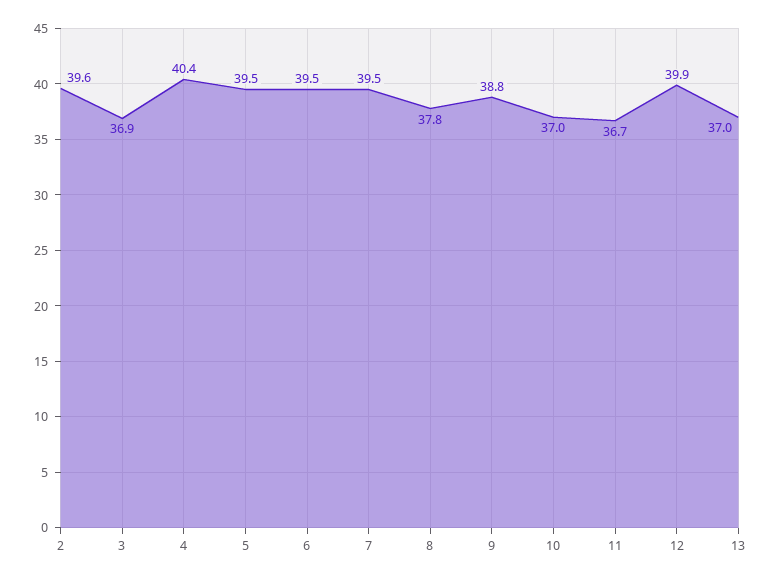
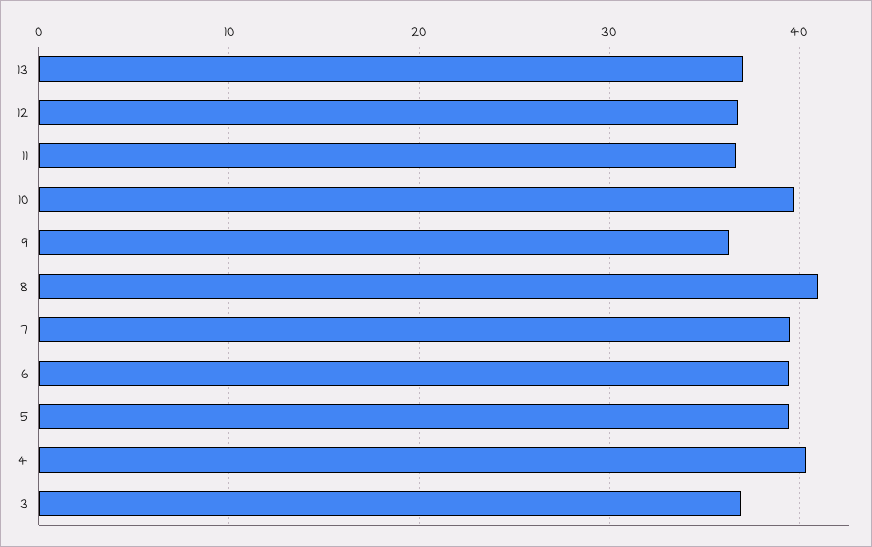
2: 39.6 -> none
8: 37.8 -> 41
9: 38.8 -> 36
10: 37 -> 40
12: 39.9 -> 37

